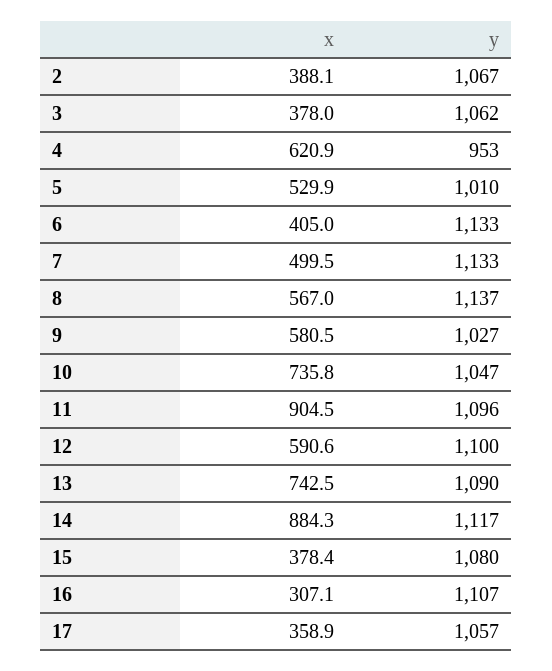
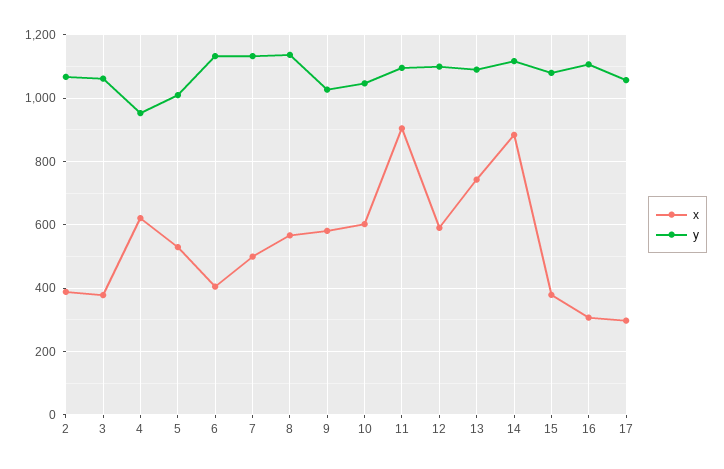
x, 10: 735.8 -> 600
x, 17: 358.9 -> 300

